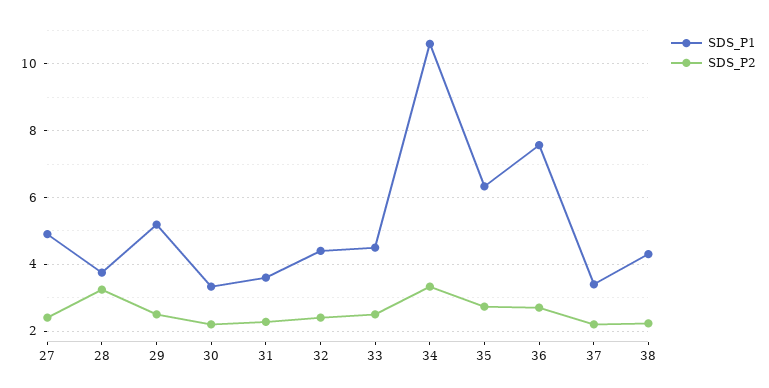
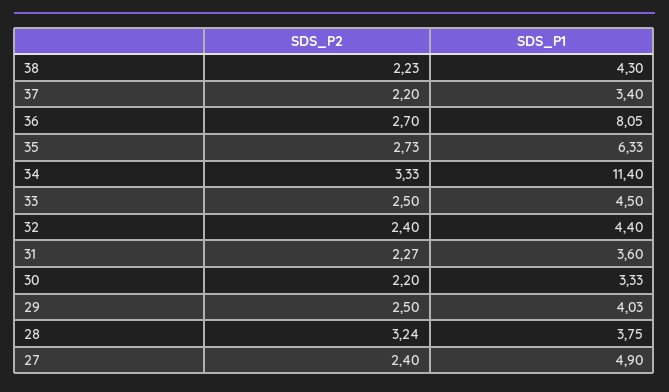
SDS_P1, 29: 5.2 -> 4.03
SDS_P1, 34: 10.6 -> 11.4
SDS_P1, 36: 7.6 -> 8.05

